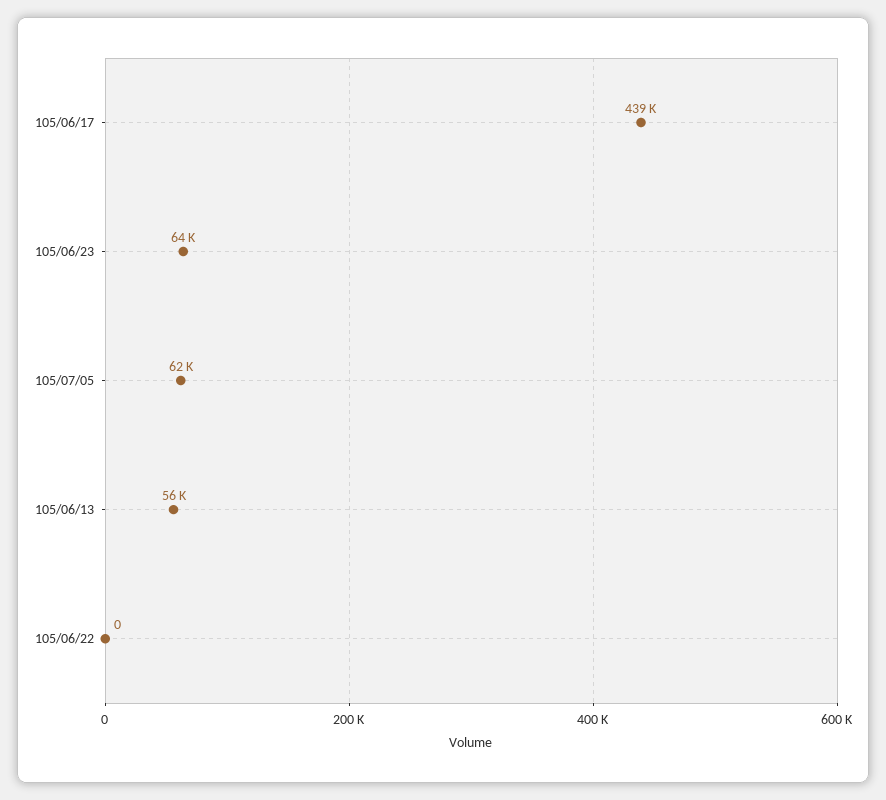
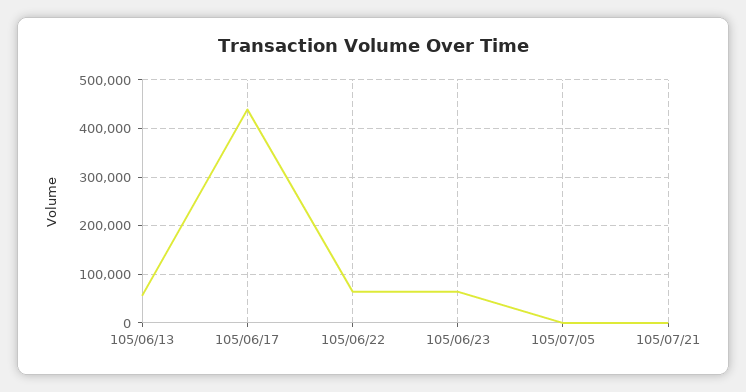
105/07/05: 62000 -> 0
105/06/22: 0 -> 60000
105/07/21: none -> 0

